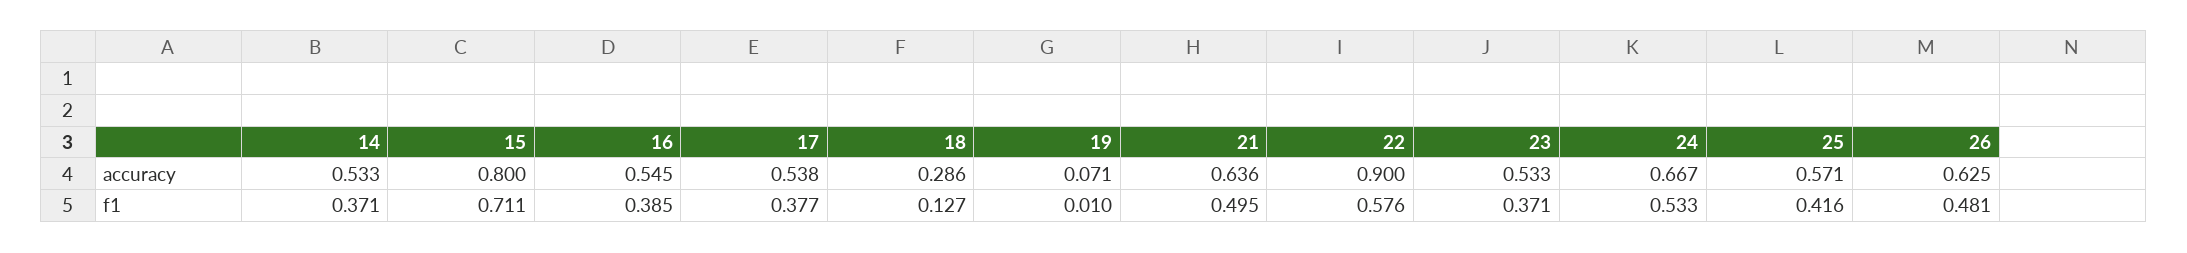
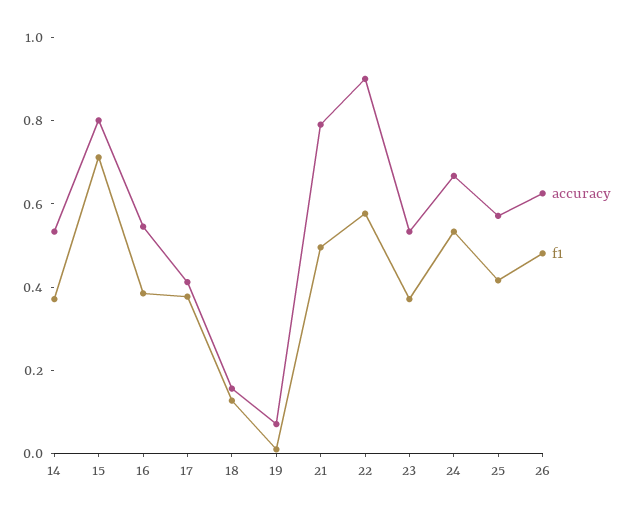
accuracy, 17: 0.538 -> 0.4
accuracy, 18: 0.286 -> 0.15
accuracy, 21: 0.636 -> 0.8

